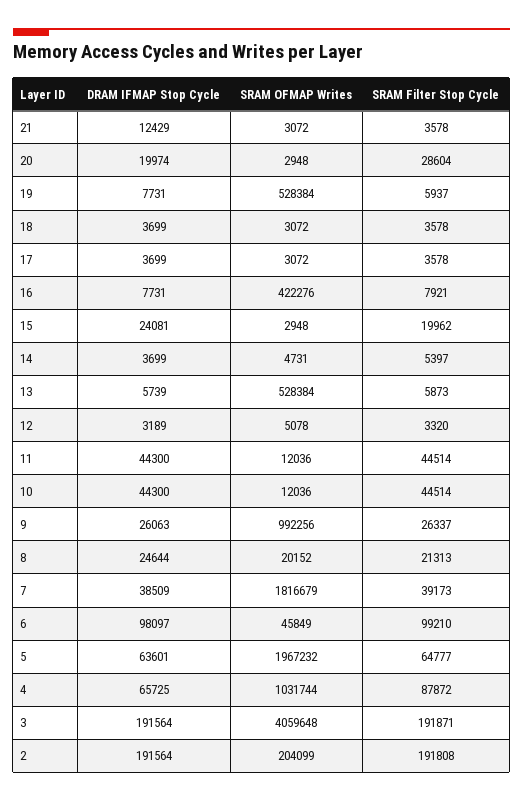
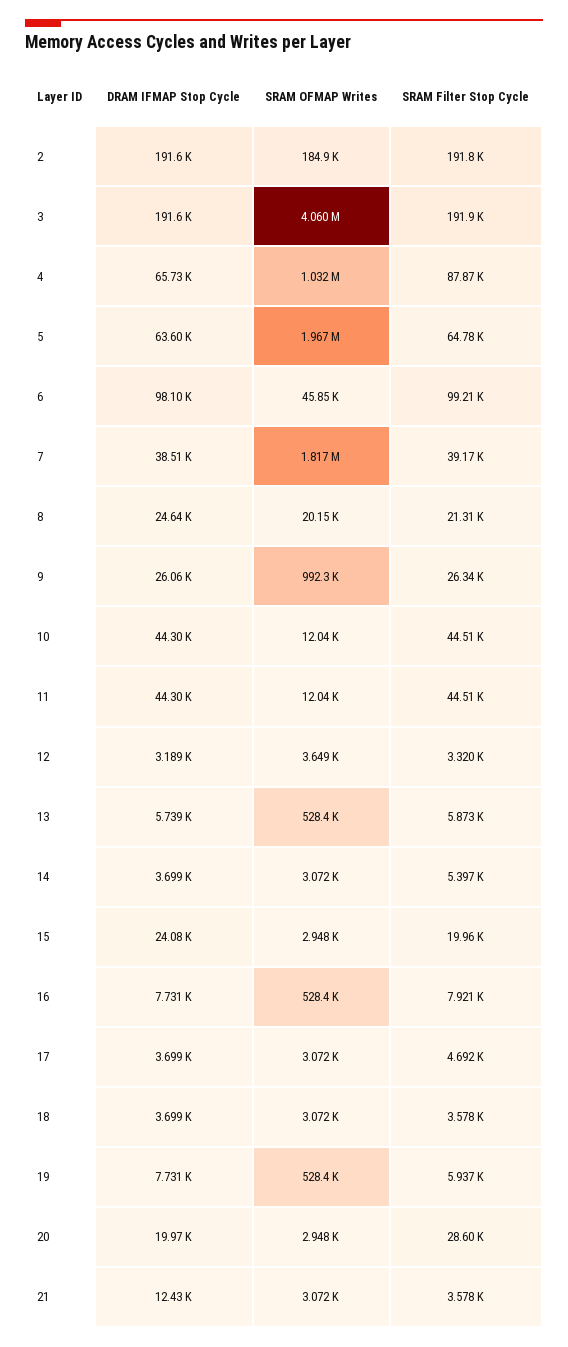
SRAM Filter Stop Cycle, 17: 3578 -> 4692
SRAM OFMAP Writes, 16: 422276 -> 528400
SRAM OFMAP Writes, 14: 4731 -> 3072
SRAM OFMAP Writes, 12: 5078 -> 3649
SRAM OFMAP Writes, 2: 204099 -> 184900

